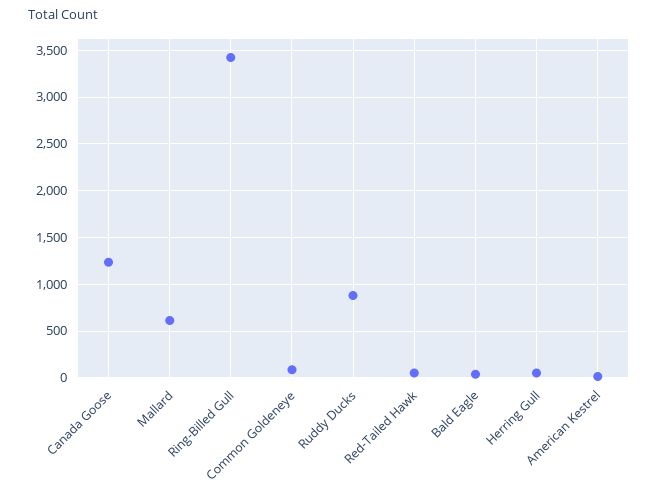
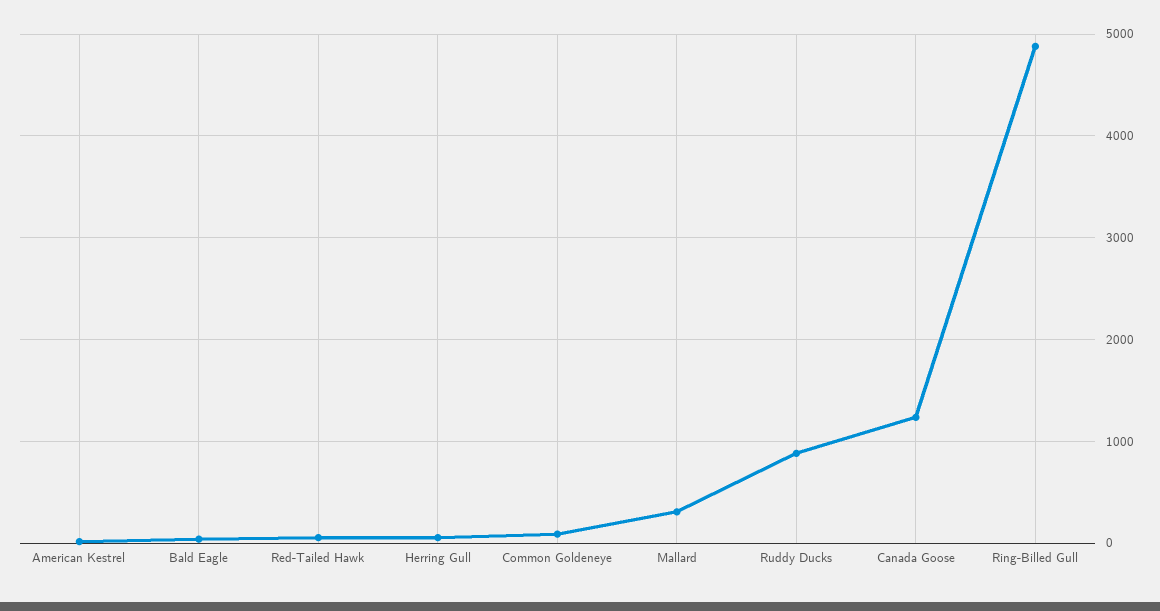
Mallard: 600 -> 300
Ring-Billed Gull: 3400 -> 4900

